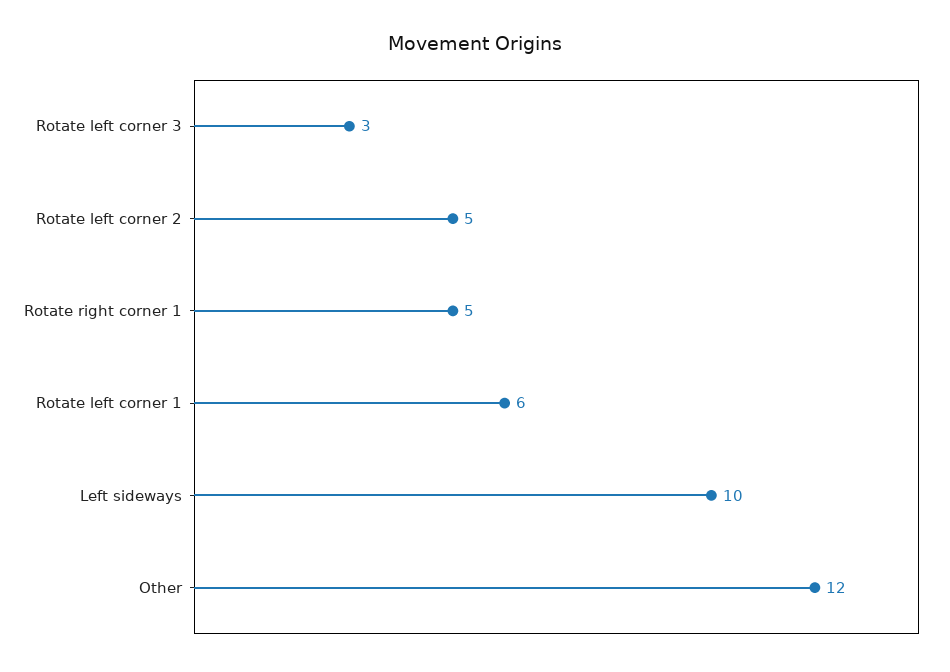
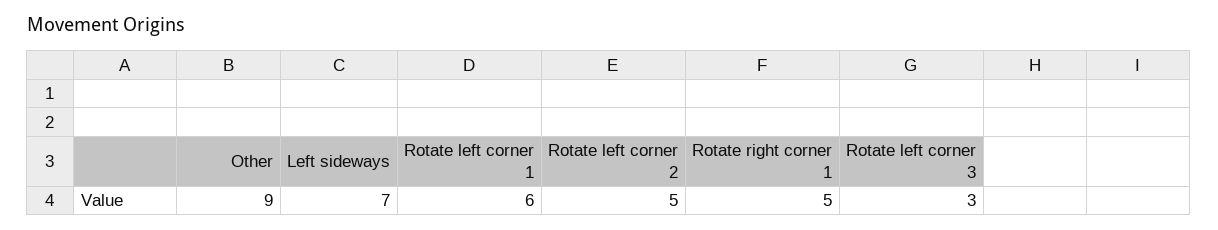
Left sideways: 10 -> 7
Other: 12 -> 9

